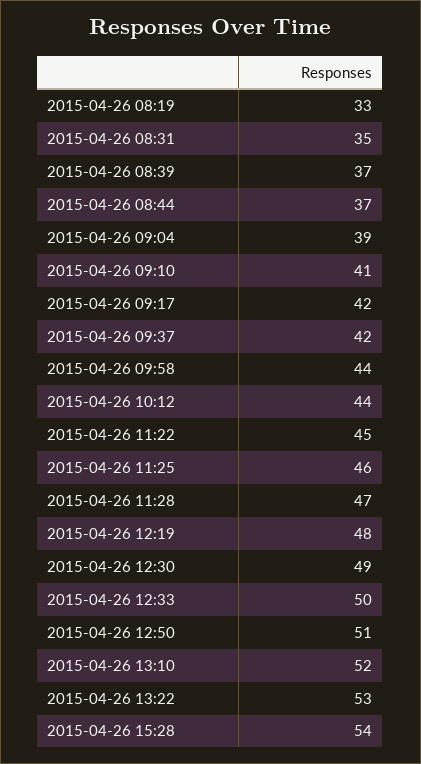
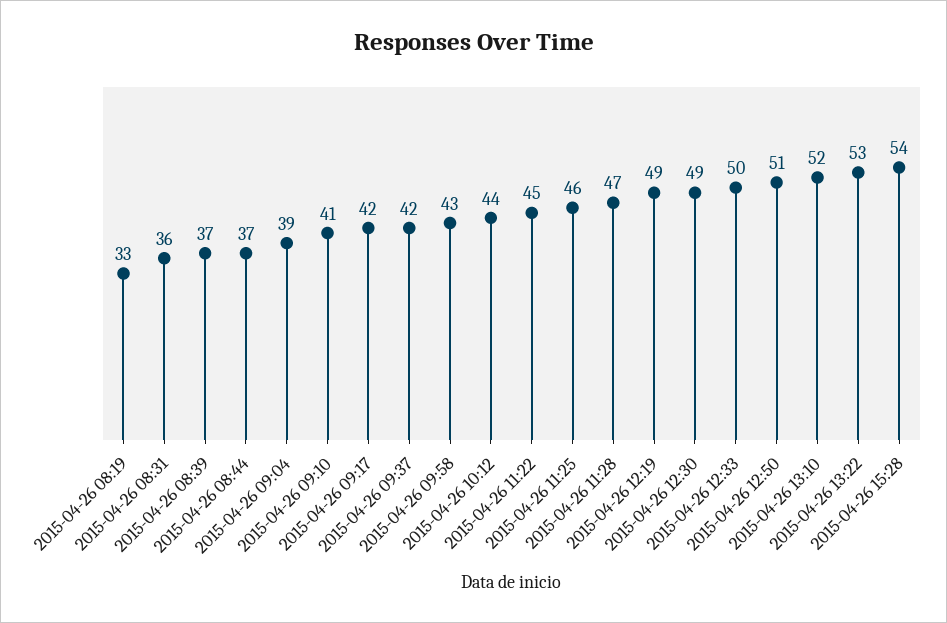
2015-04-26 08:31: 35 -> 36
2015-04-26 09:58: 44 -> 43
2015-04-26 12:19: 48 -> 49

